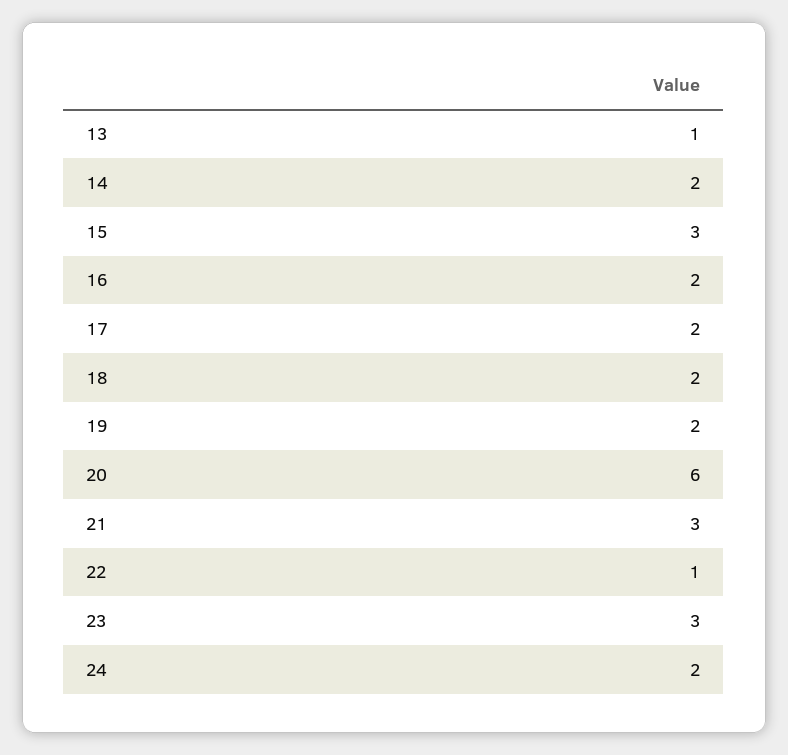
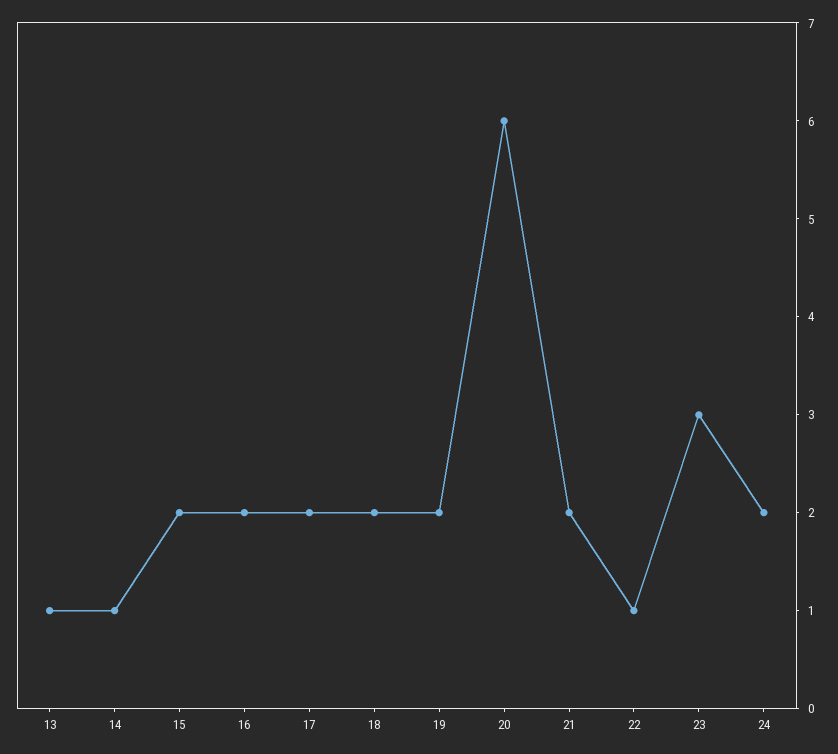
14: 2 -> 1
15: 3 -> 2
21: 3 -> 2

